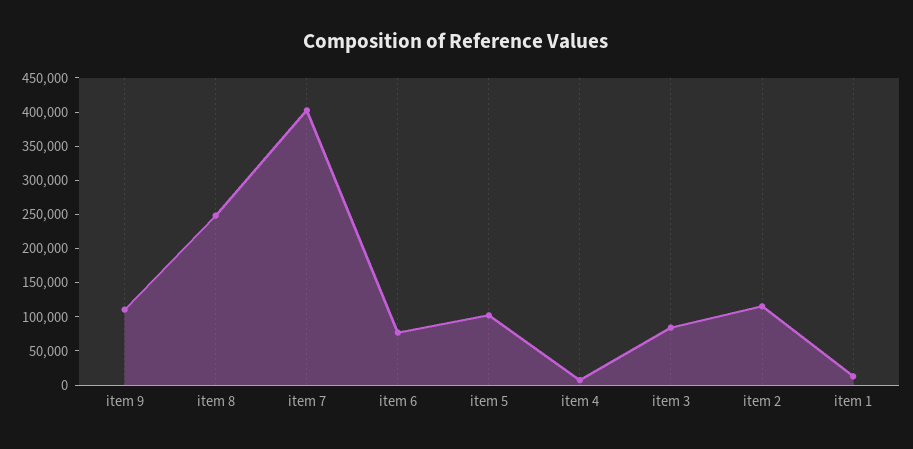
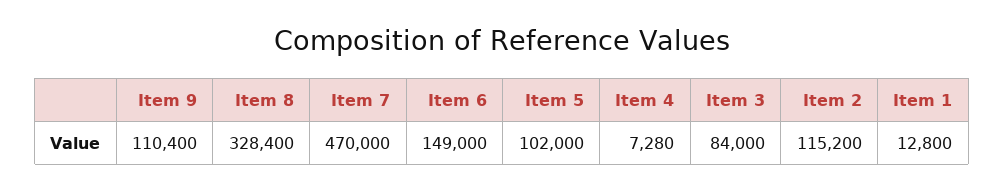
item 8: 250000 -> 328400
item 7: 400000 -> 470000
item 6: 75000 -> 149000

